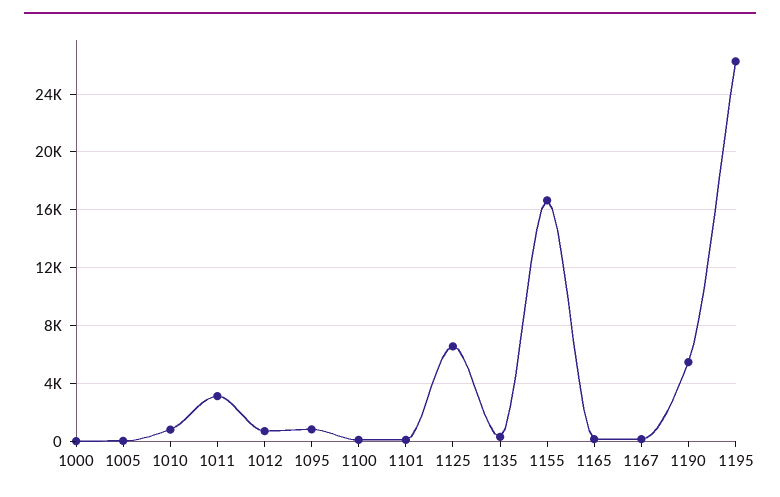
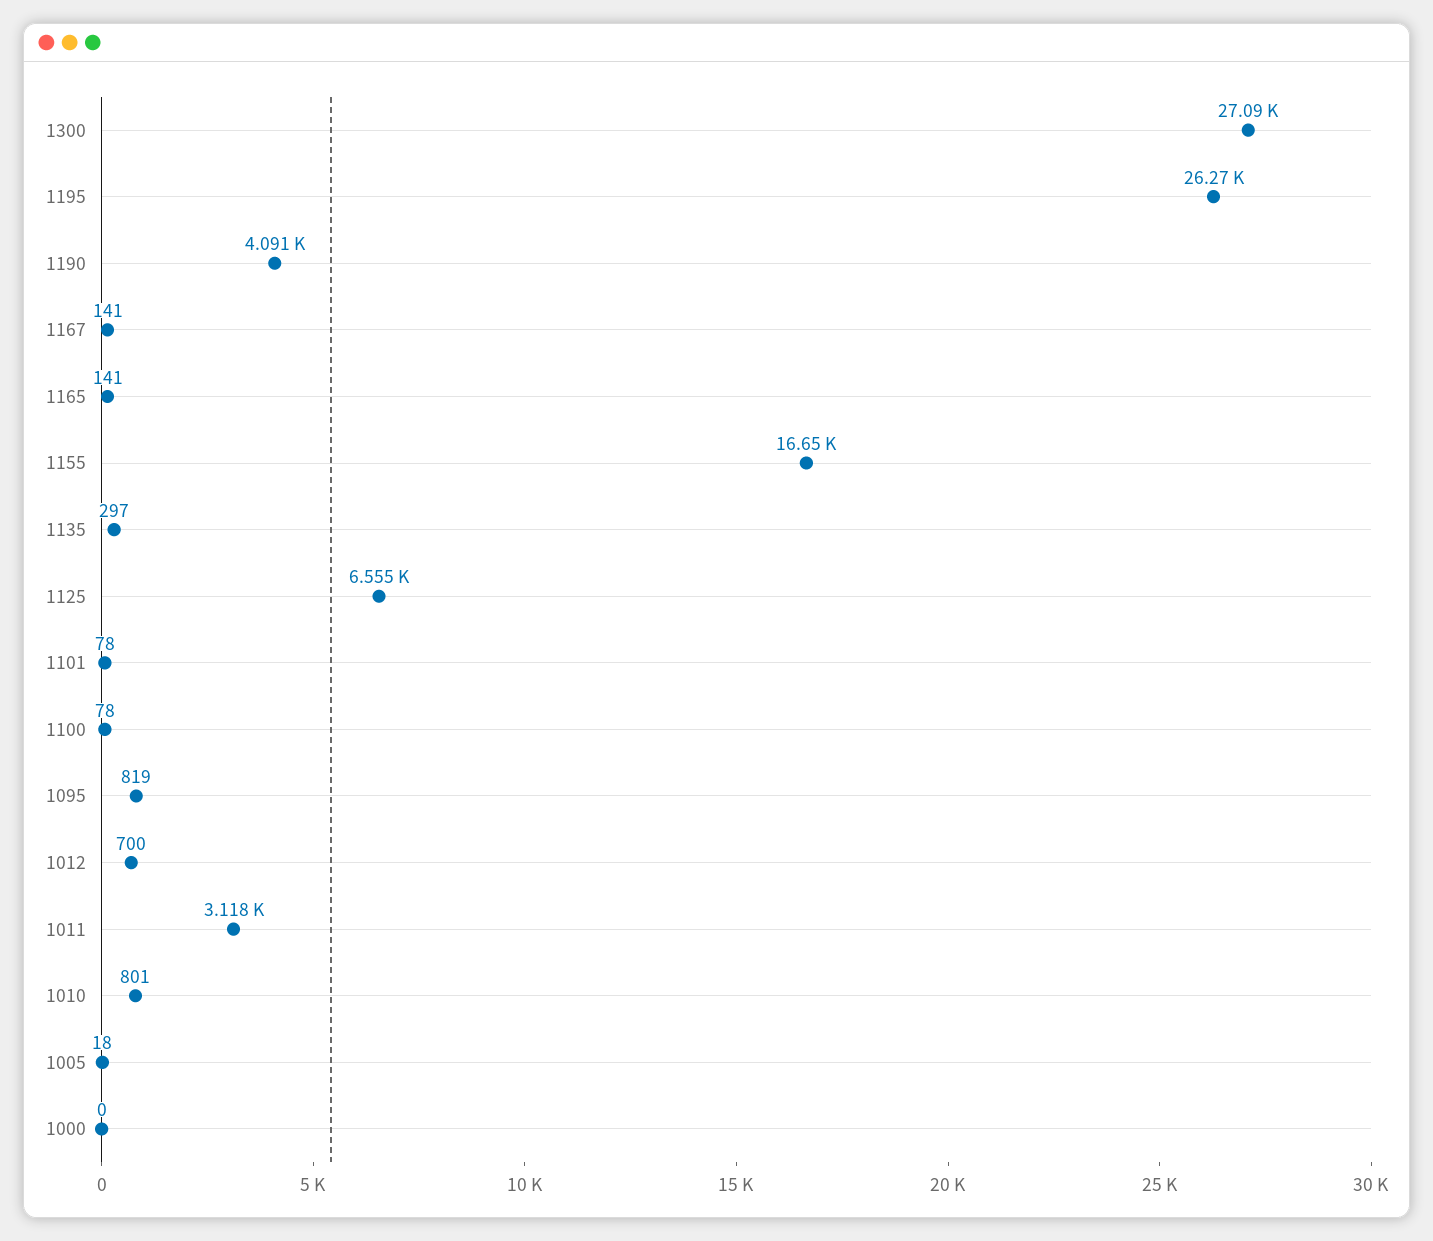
1190: 5500 -> 4091
1300: none -> 27090

